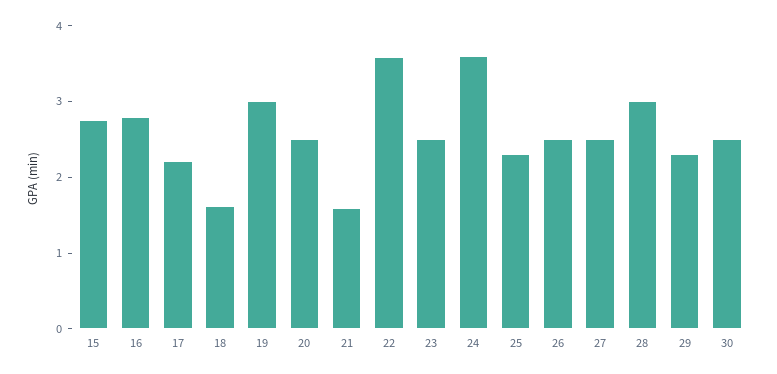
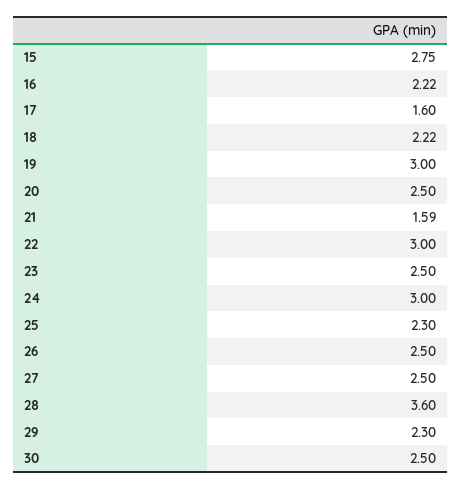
16: 2.8 -> 2.22
17: 2.2 -> 1.6
18: 1.6 -> 2.22
22: 3.6 -> 3
24: 3.6 -> 3
28: 3 -> 3.6

